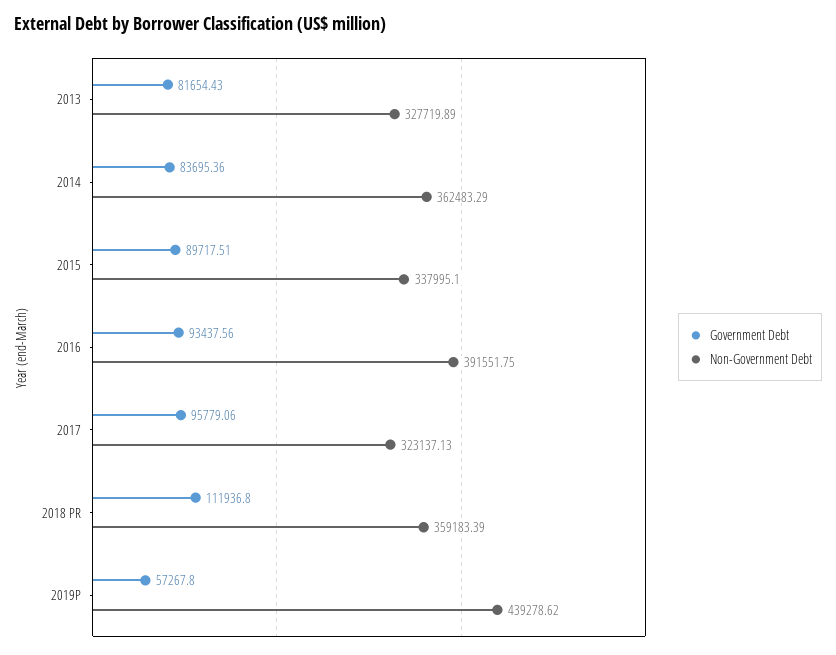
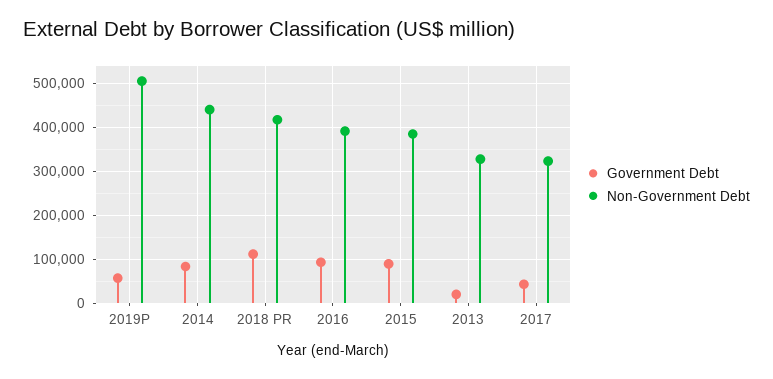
Government Debt, 2013: 81654.43 -> 20000
Non-Government Debt, 2014: 362483.29 -> 440000
Non-Government Debt, 2015: 337995.1 -> 380000
Government Debt, 2017: 95779.06 -> 40000
Non-Government Debt, 2018 PR: 359183.39 -> 420000
Non-Government Debt, 2019P: 439278.62 -> 500000

